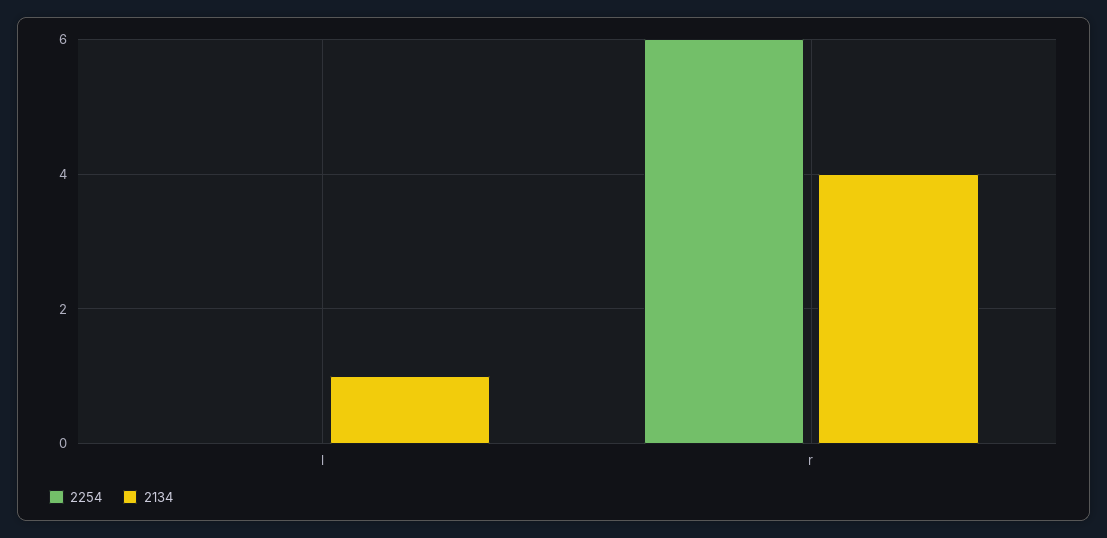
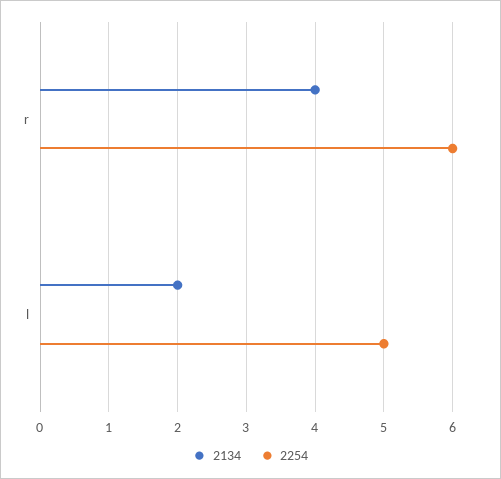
2254, l: 0 -> 5
2134, l: 1 -> 2

